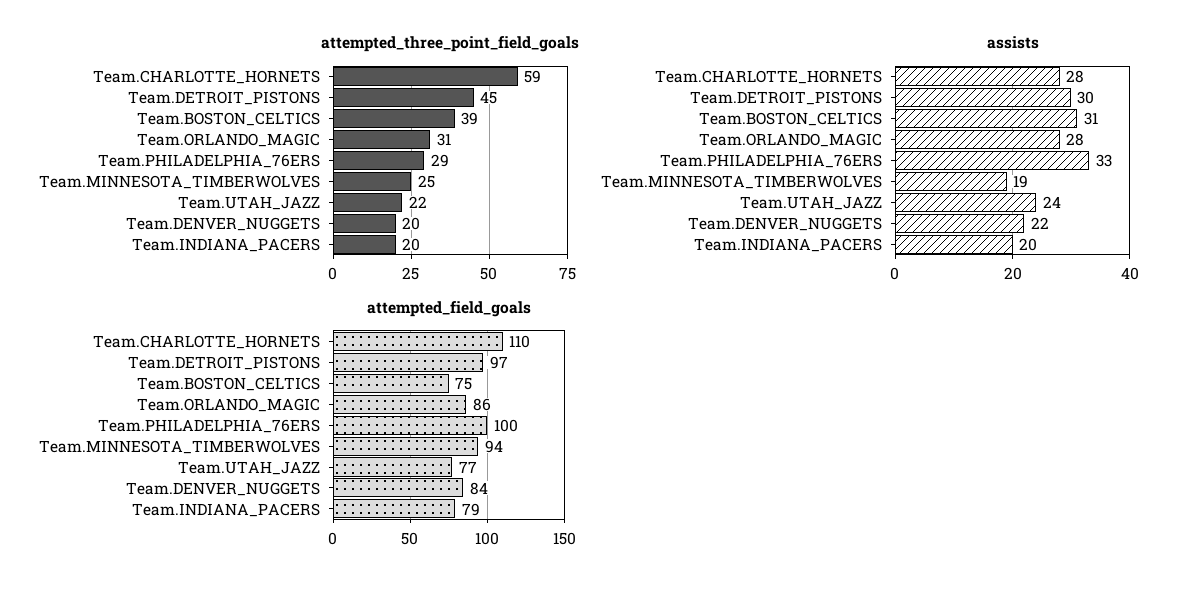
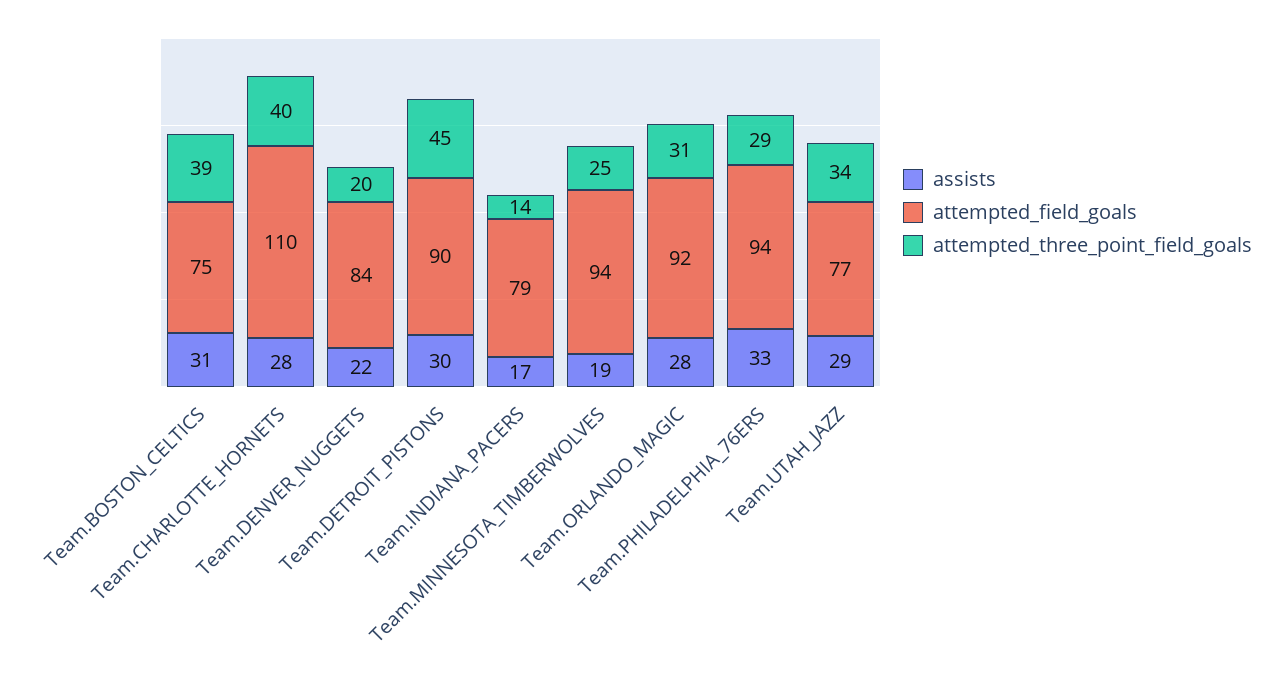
attempted_three_point_field_goals, Team.CHARLOTTE_HORNETS: 59 -> 40
attempted_three_point_field_goals, Team.UTAH_JAZZ: 22 -> 34
attempted_three_point_field_goals, Team.INDIANA_PACERS: 20 -> 14
assists, Team.UTAH_JAZZ: 24 -> 29
assists, Team.INDIANA_PACERS: 20 -> 17
attempted_field_goals, Team.DETROIT_PISTONS: 97 -> 90
attempted_field_goals, Team.ORLANDO_MAGIC: 86 -> 92
attempted_field_goals, Team.PHILADELPHIA_76ERS: 100 -> 94

